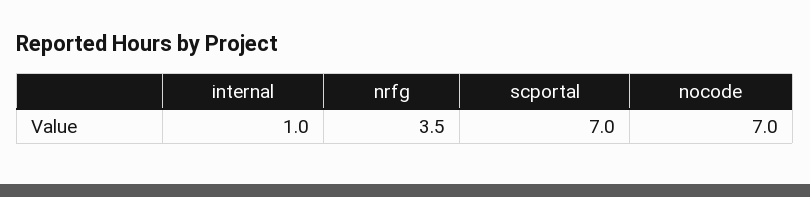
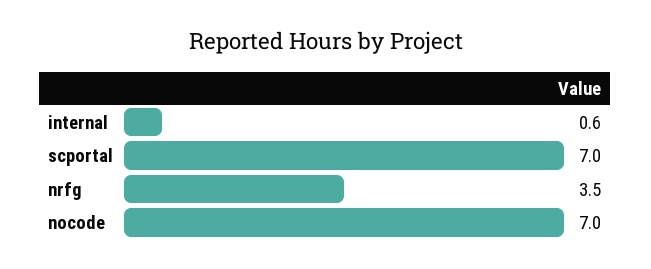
internal: 1 -> 0.6

